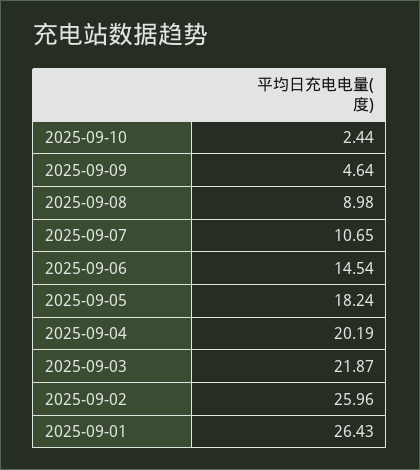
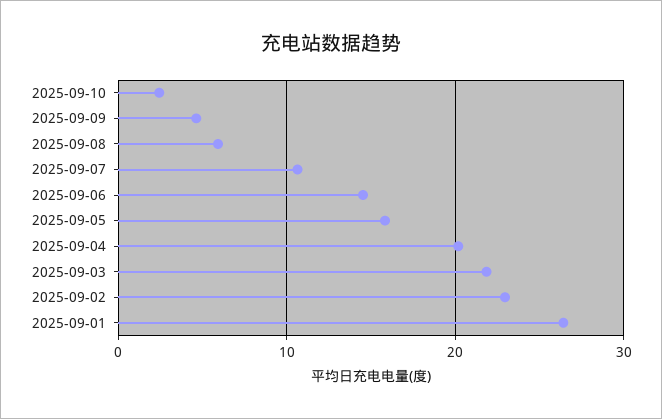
2025-09-08: 8.98 -> 6
2025-09-05: 18.24 -> 16
2025-09-02: 25.96 -> 23

